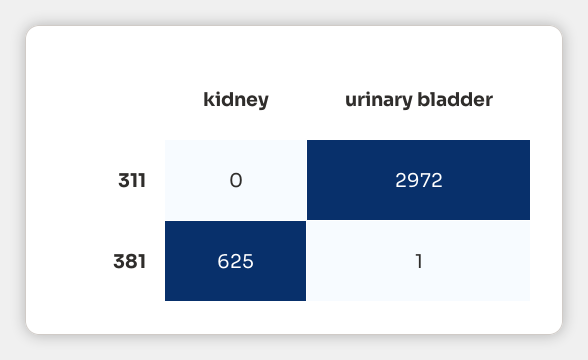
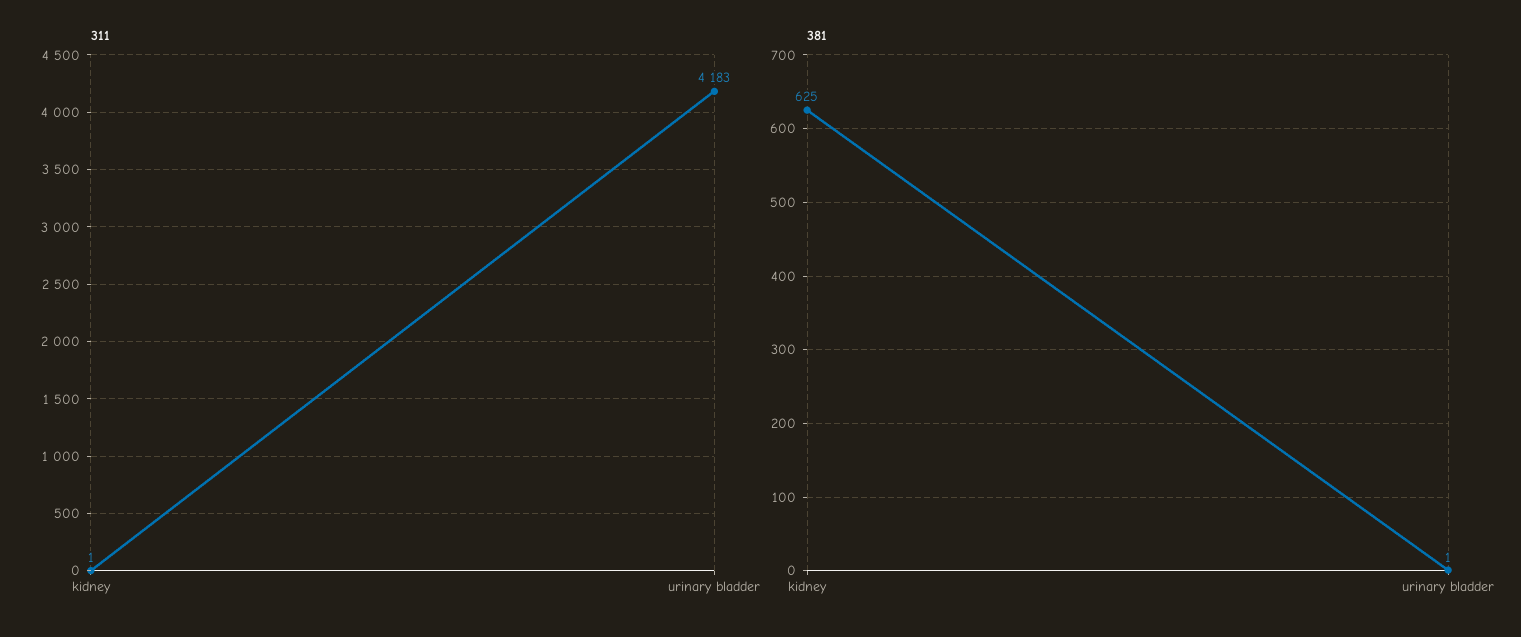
311, kidney: 0 -> 1
311, urinary bladder: 2972 -> 4183

